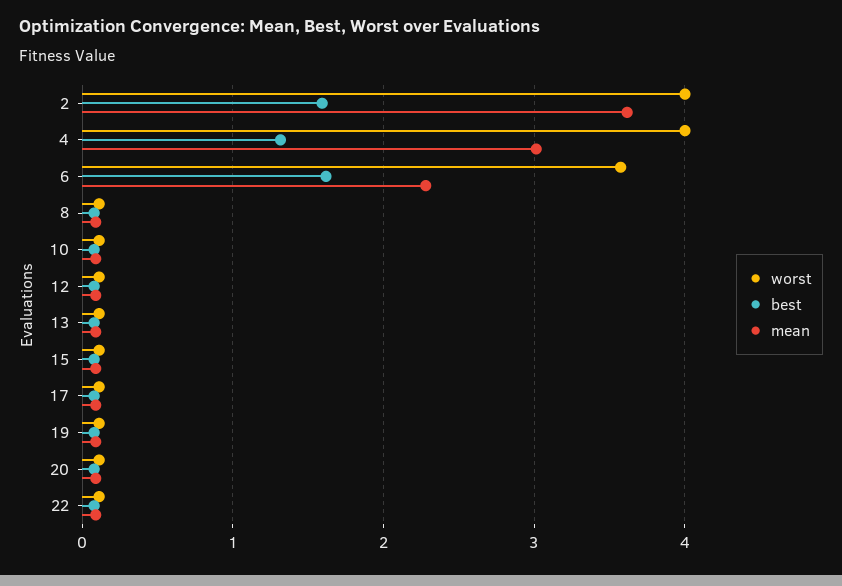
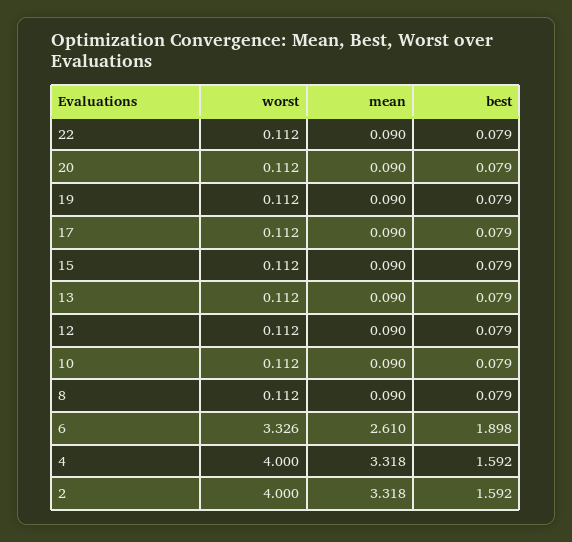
mean, 2: 3.6 -> 3.318
best, 4: 1.3 -> 1.592
mean, 4: 3 -> 3.318
worst, 6: 3.6 -> 3.326
best, 6: 1.6 -> 1.898
mean, 6: 2.3 -> 2.61

